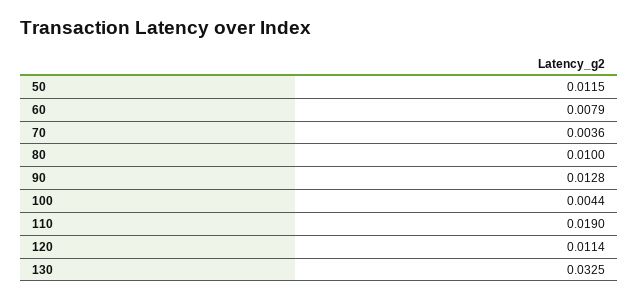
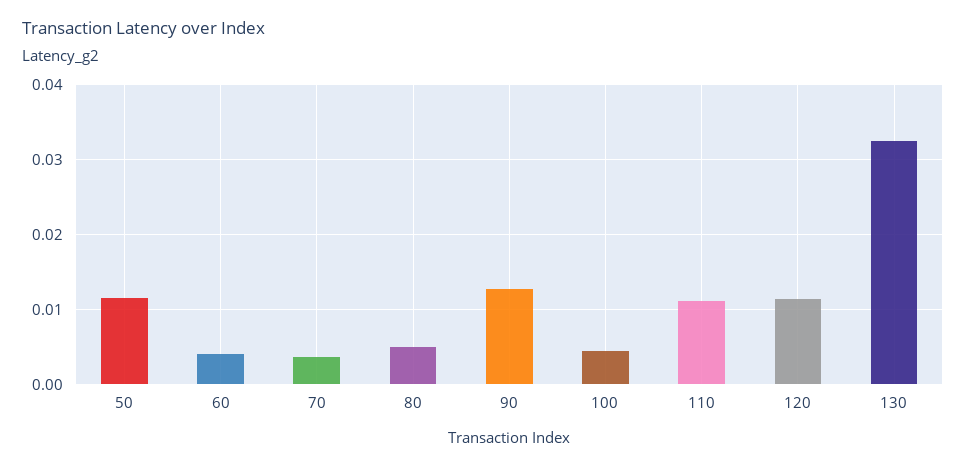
60: 0.0079 -> 0.004
80: 0.01 -> 0.005
110: 0.019 -> 0.011

